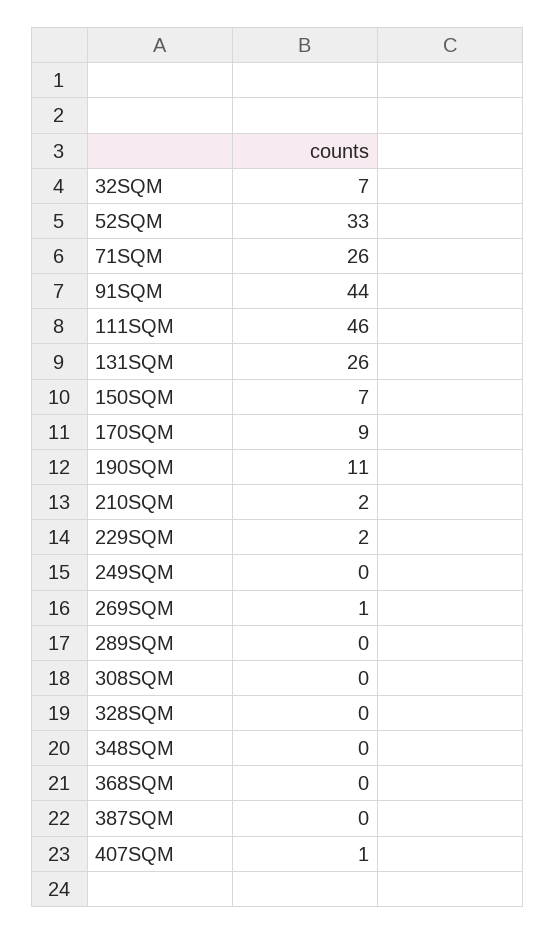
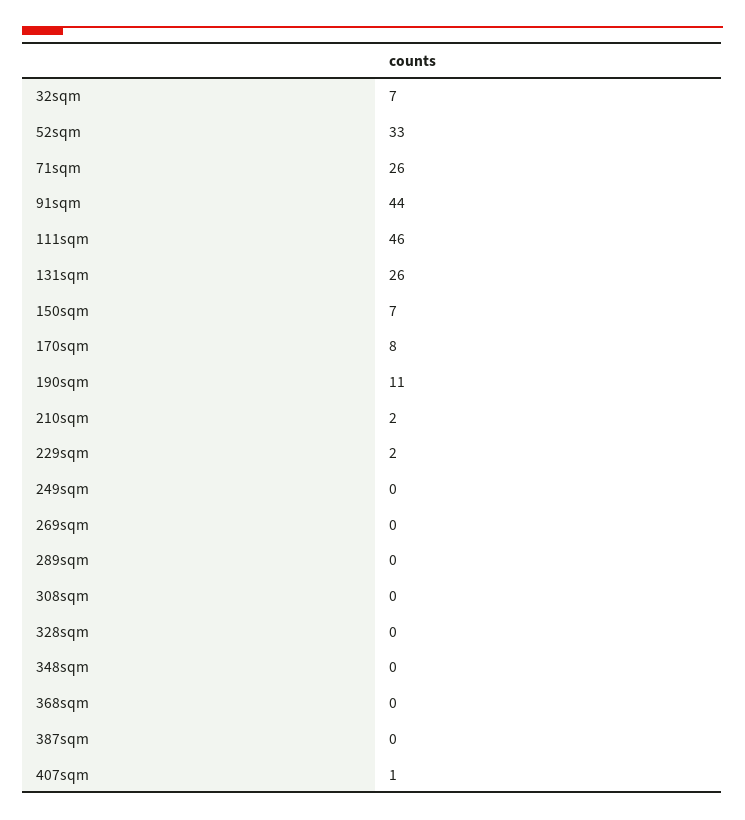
170SQM: 9 -> 8
269SQM: 1 -> 0

